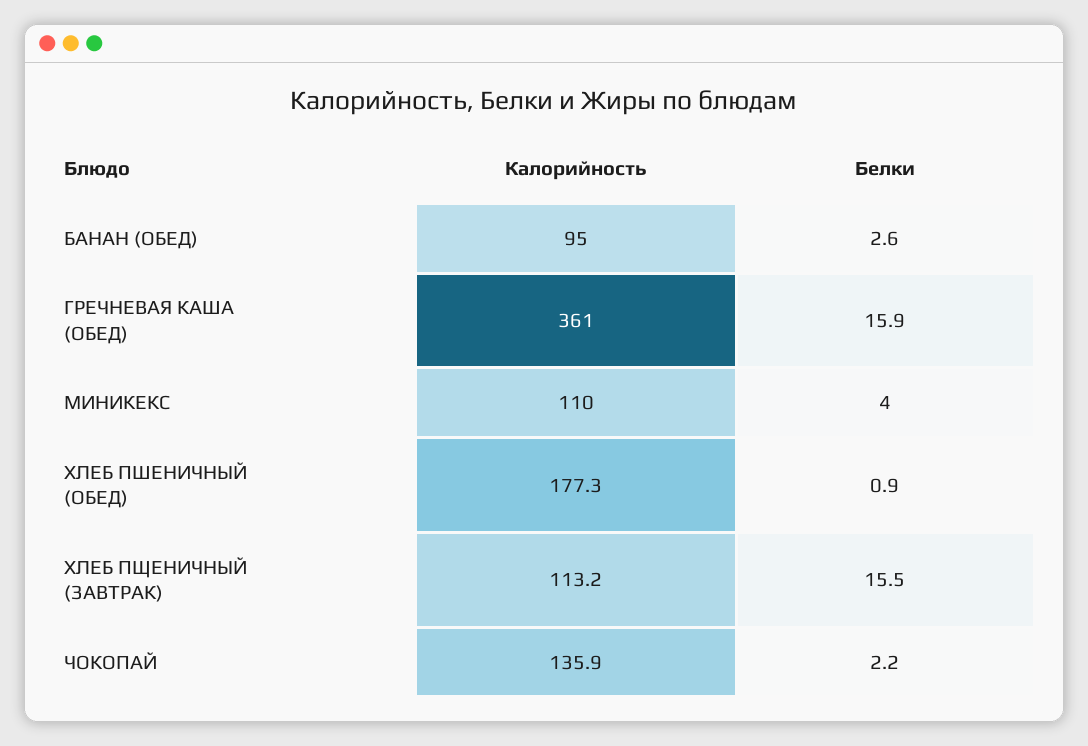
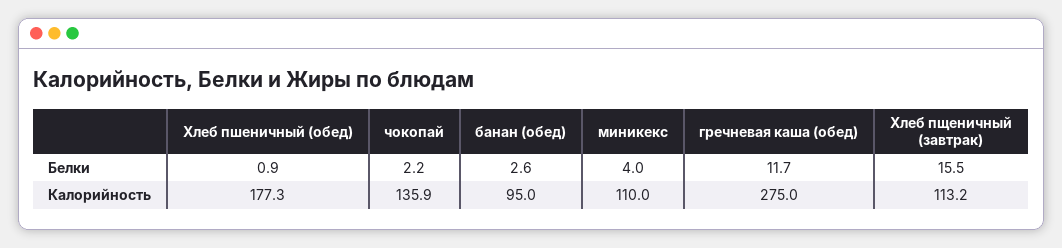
Калорийность, ГРЕЧНЕВАЯ КАША (ОБЕД): 361 -> 275
Белки, ГРЕЧНЕВАЯ КАША (ОБЕД): 15.9 -> 11.7

